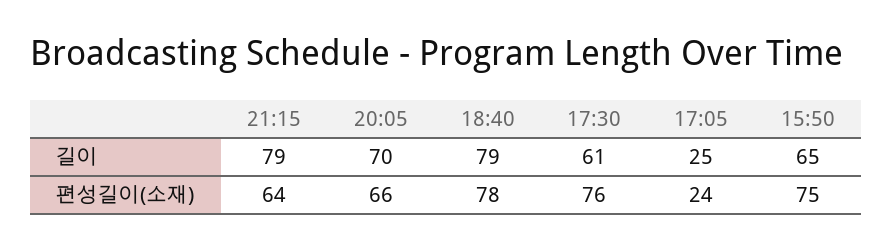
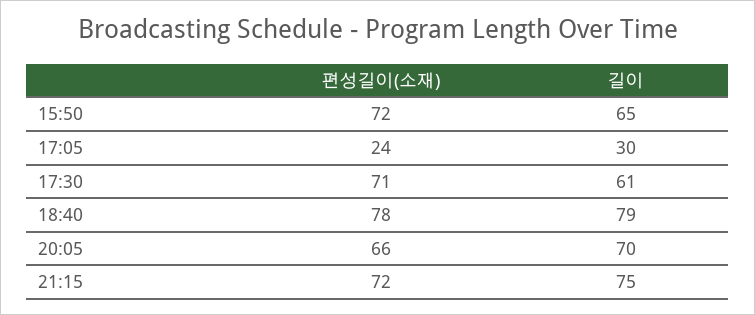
21:15, 길이: 79 -> 75
17:05, 길이: 25 -> 30
21:15, 편성길이(소재): 64 -> 72
17:30, 편성길이(소재): 76 -> 71
15:50, 편성길이(소재): 75 -> 72

